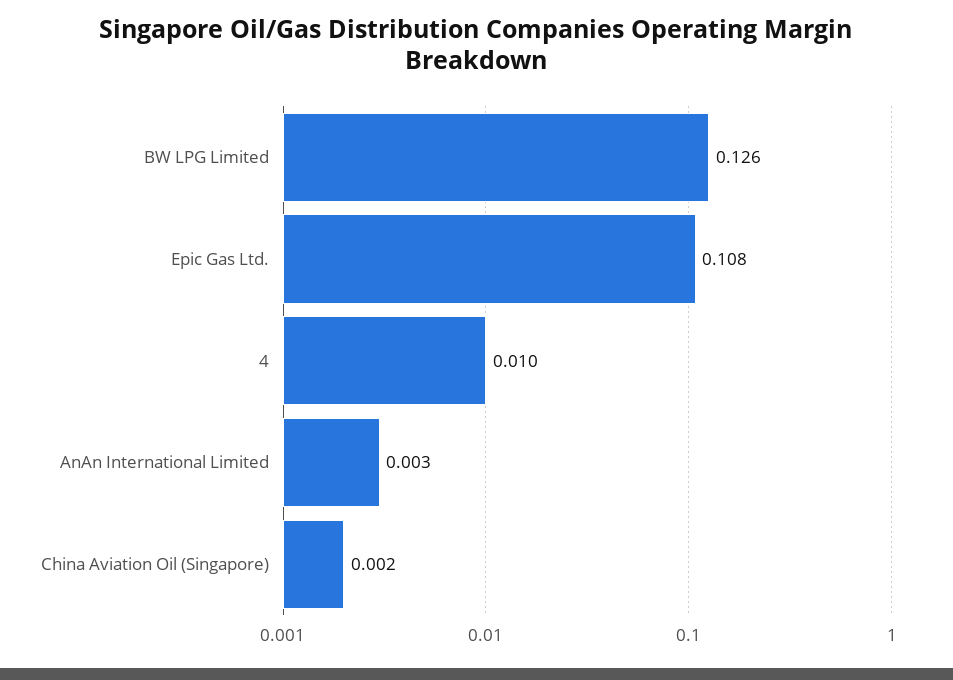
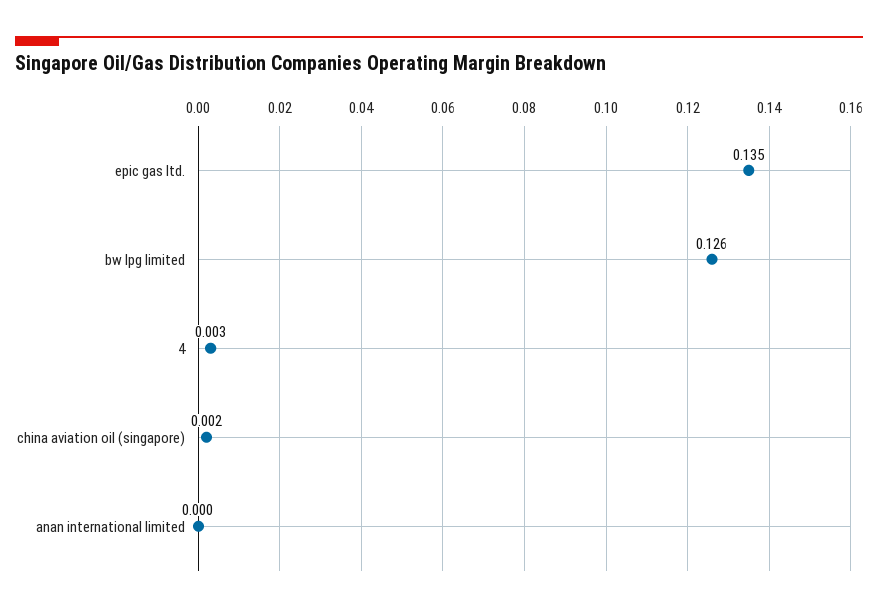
Epic Gas Ltd.: 0.108 -> 0.135
4: 0.01 -> 0.003
AnAn International Limited: 0.003 -> 0

